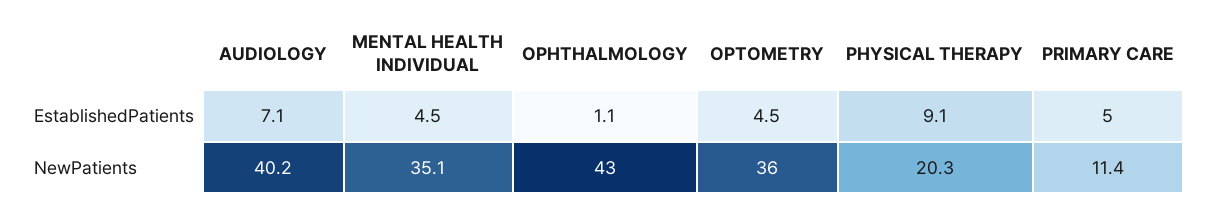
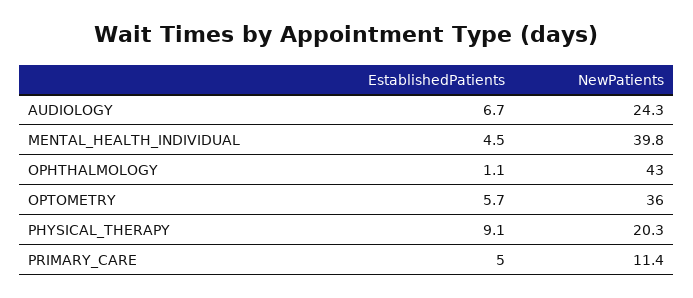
AUDIOLOGY, EstablishedPatients: 7.1 -> 6.7
OPTOMETRY, EstablishedPatients: 4.5 -> 5.7
AUDIOLOGY, NewPatients: 40.2 -> 24.3
MENTAL HEALTH INDIVIDUAL, NewPatients: 35.1 -> 39.8

